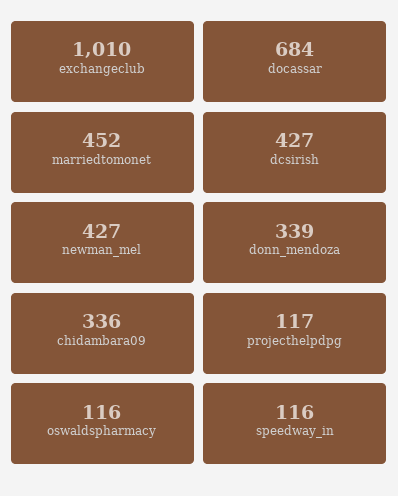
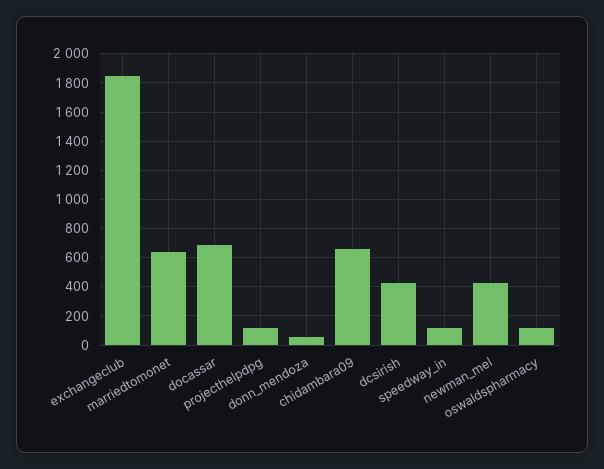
exchangeclub: 1010 -> 1850
marriedtomonet: 452 -> 650
donn_mendoza: 339 -> 50
chidambara09: 336 -> 650

